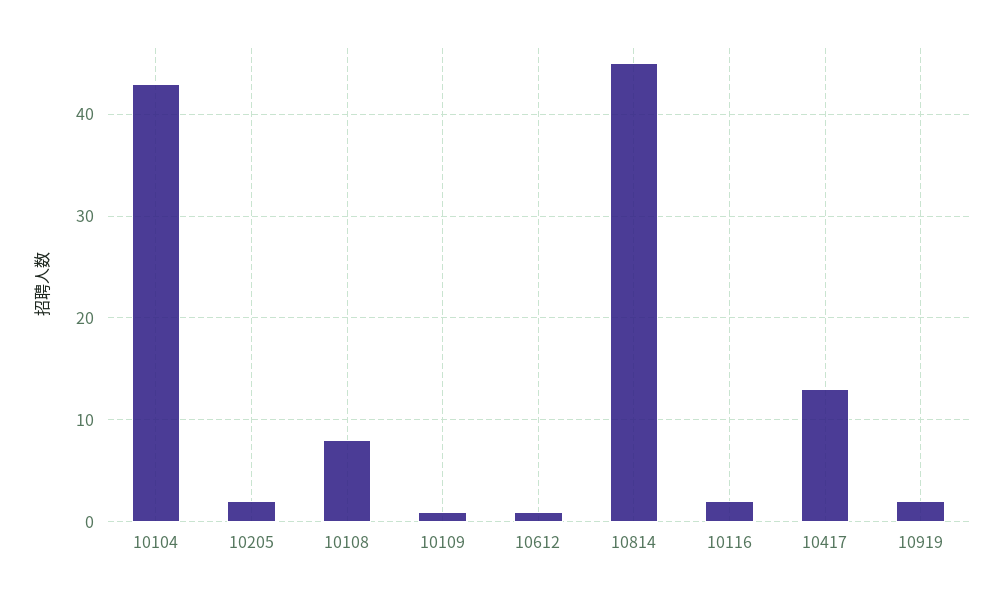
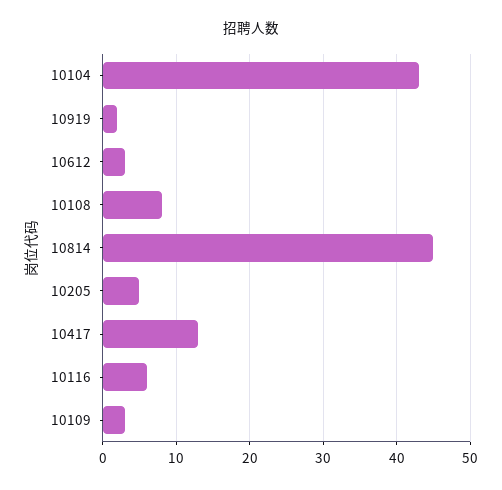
10205: 2 -> 5
10109: 1 -> 3
10612: 1 -> 3
10116: 2 -> 6

